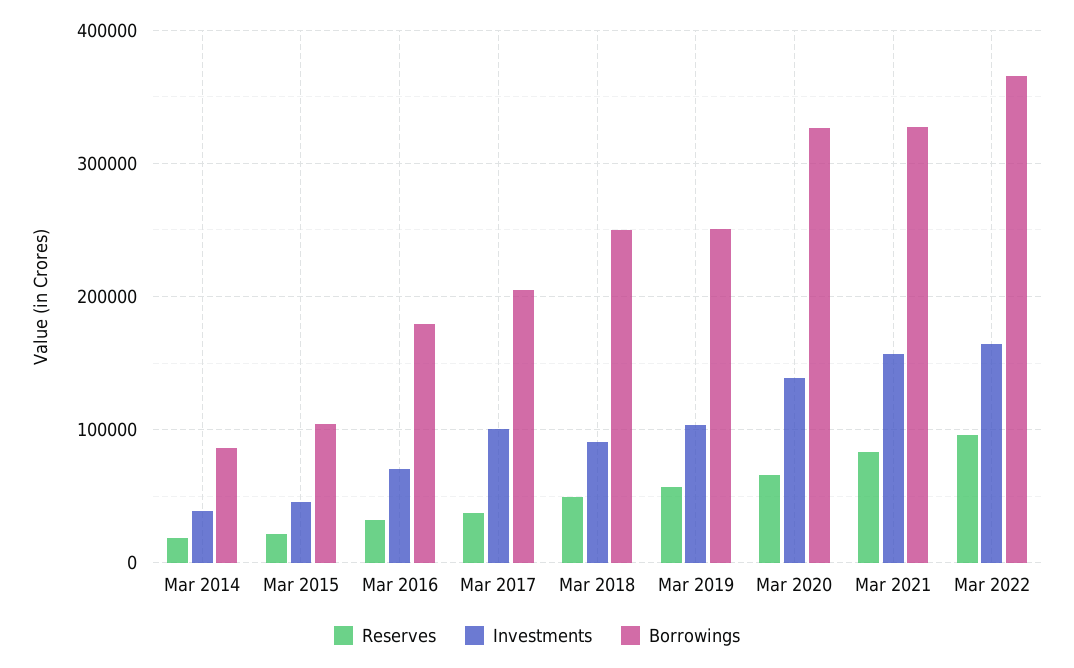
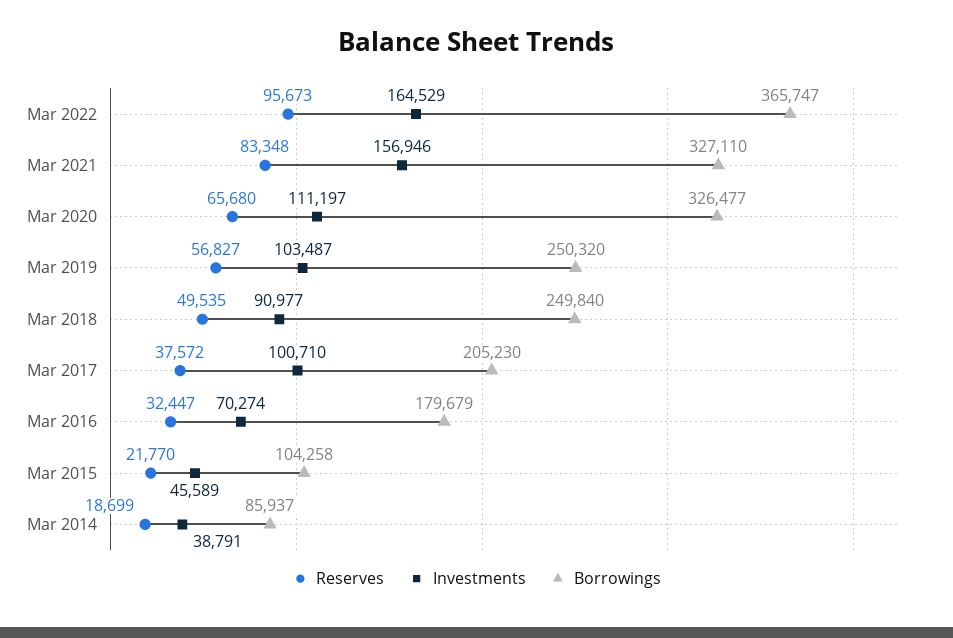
Investments, Mar 2020: 140000 -> 111197

